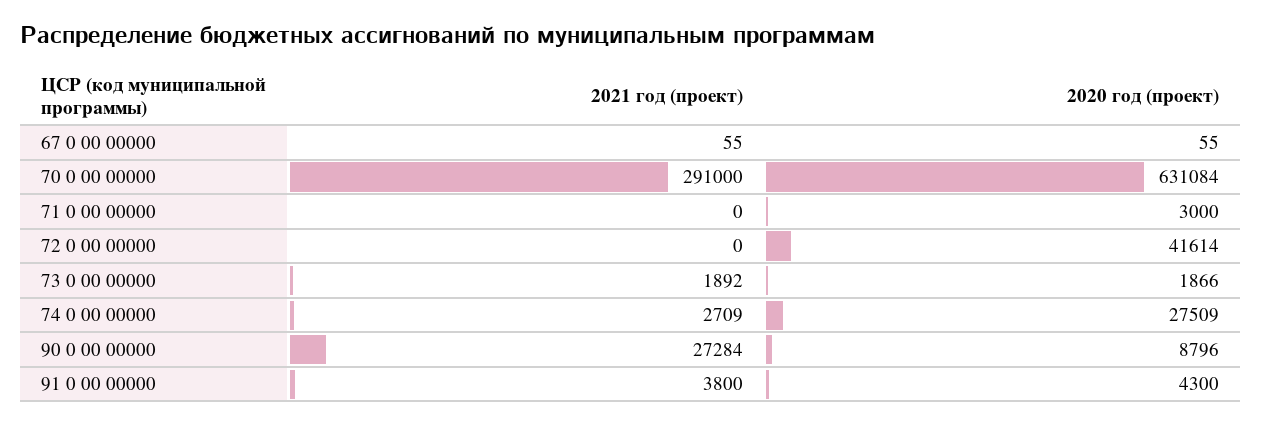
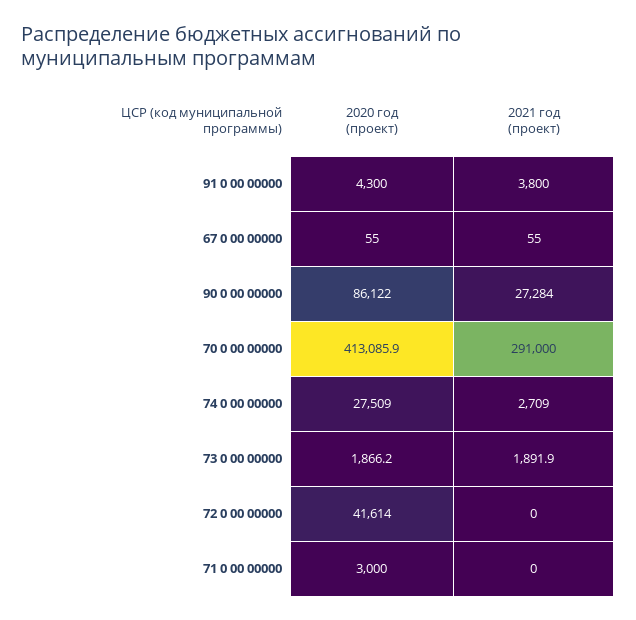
2020 год (проект), 70 0 00 00000: 631084 -> 413085.9
2020 год (проект), 90 0 00 00000: 8796 -> 86122

